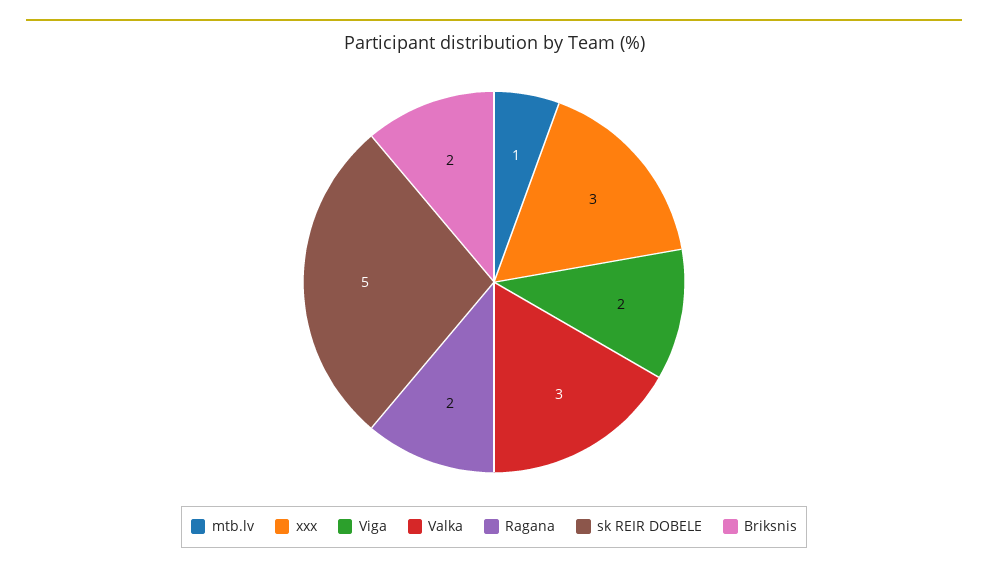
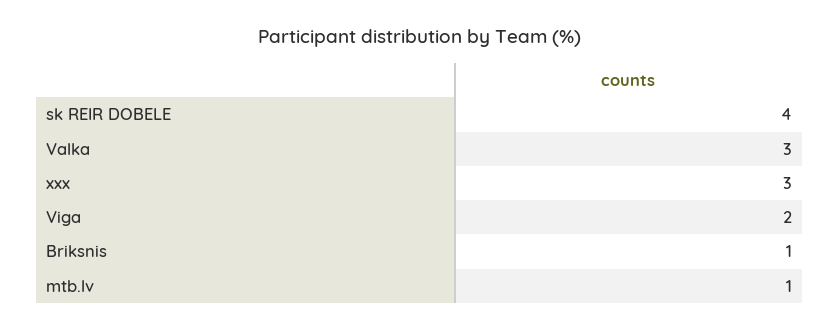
Ragana: 2 -> none
sk REIR DOBELE: 5 -> 4
Briksnis: 2 -> 1

